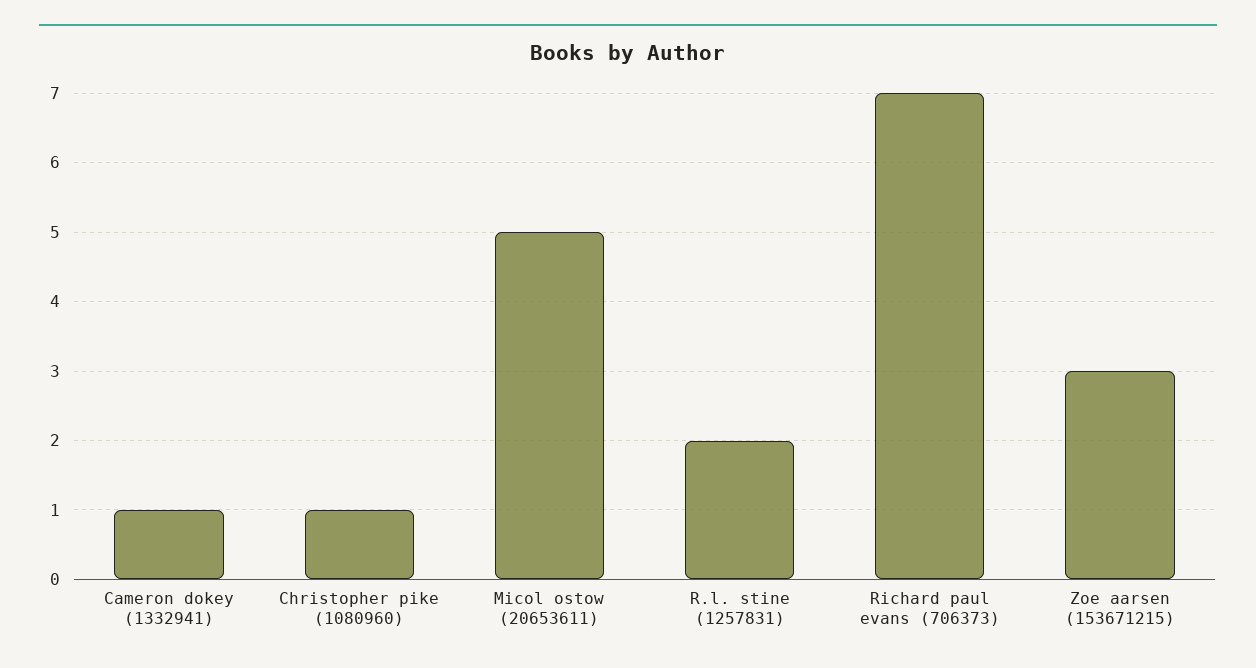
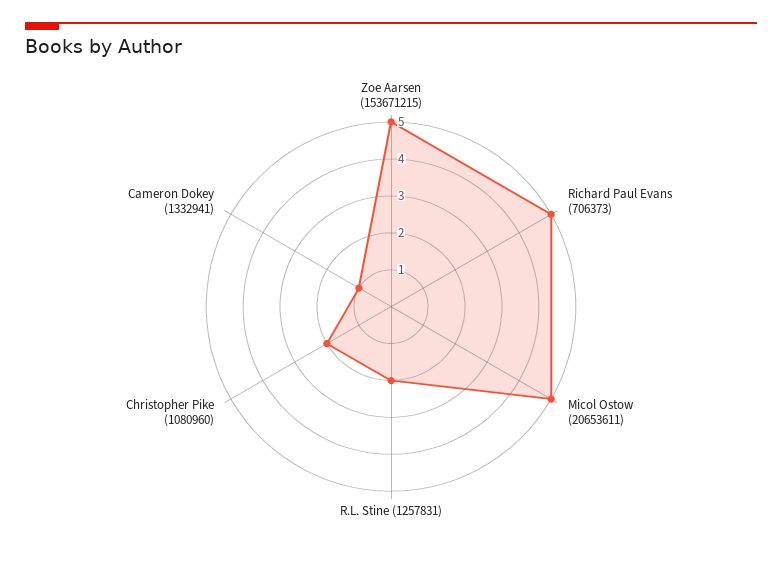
Christopher pike (1080960): 1 -> 2
Richard paul evans (706373): 7 -> 5
Zoe aarsen (153671215): 3 -> 5

